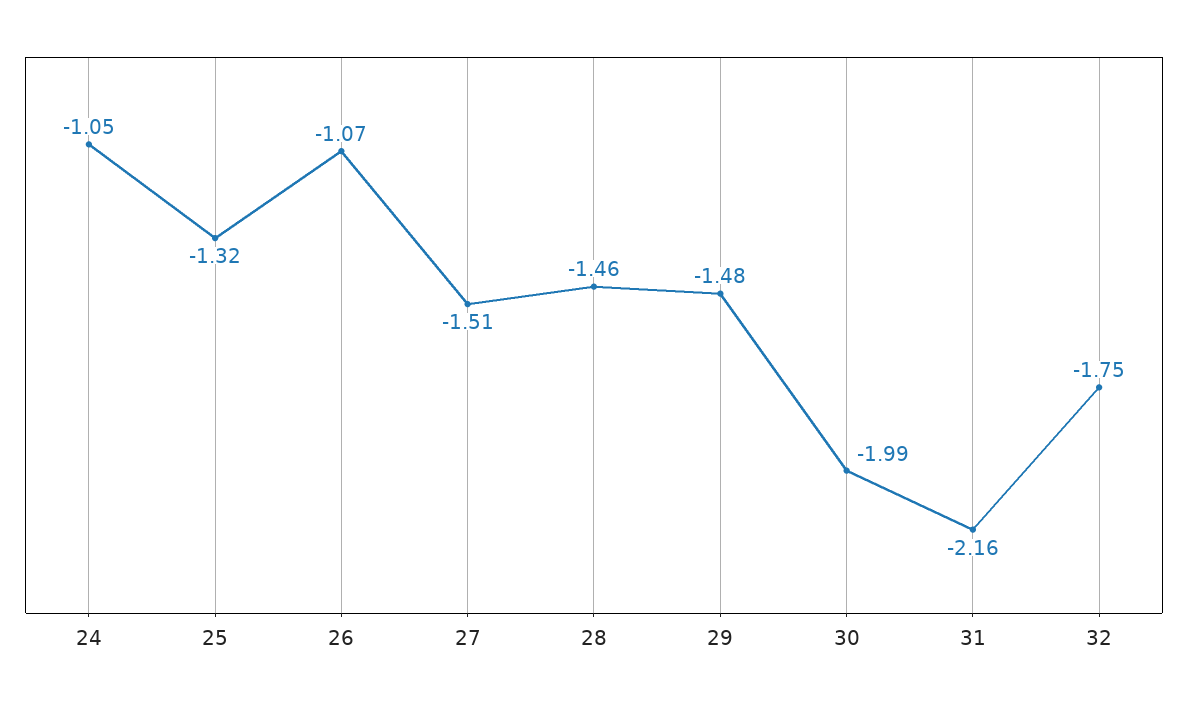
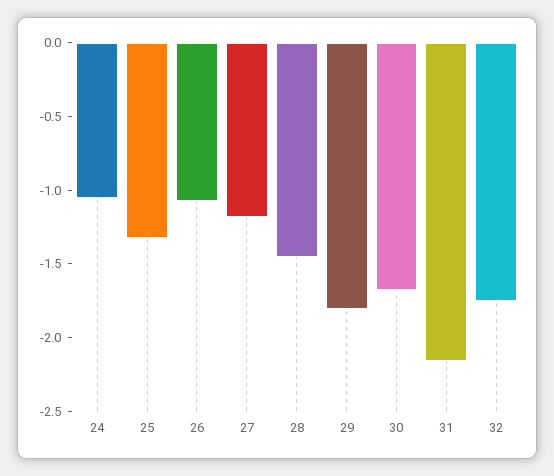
27: -1.51 -> -1.2
29: -1.48 -> -1.8
30: -1.99 -> -1.7

